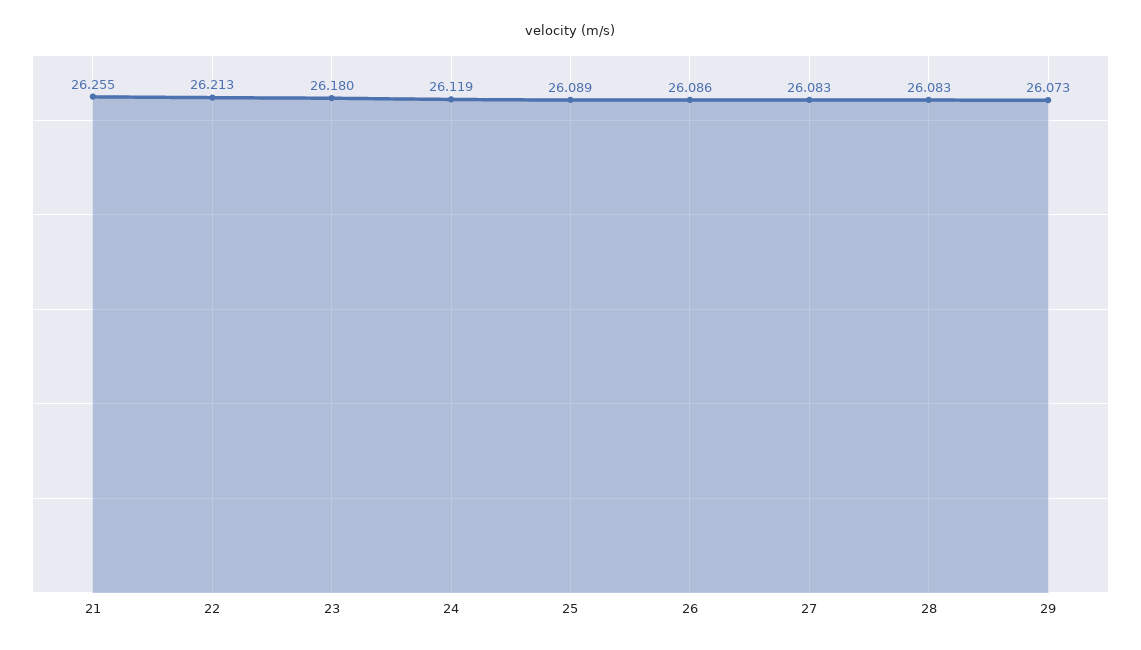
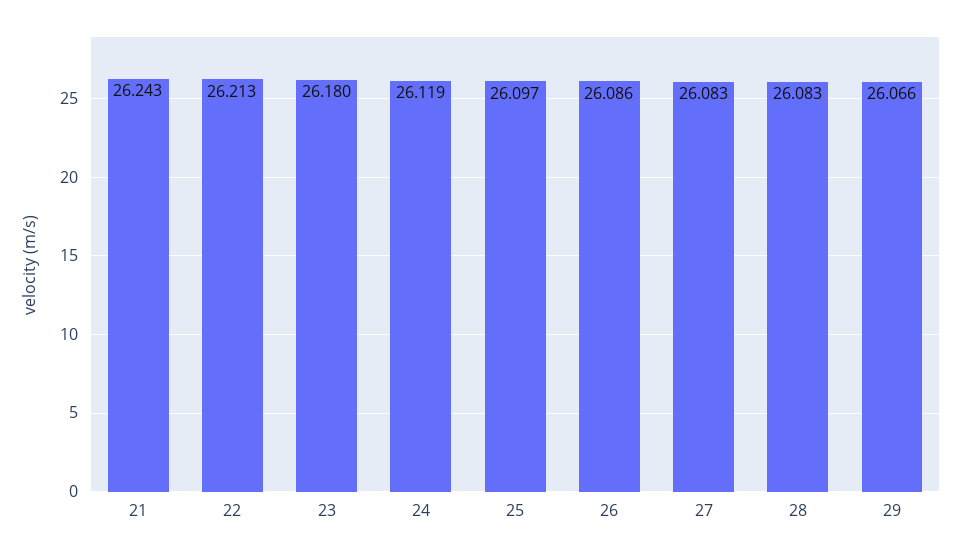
21: 26.255 -> 26.243
25: 26.089 -> 26.097
29: 26.073 -> 26.066

